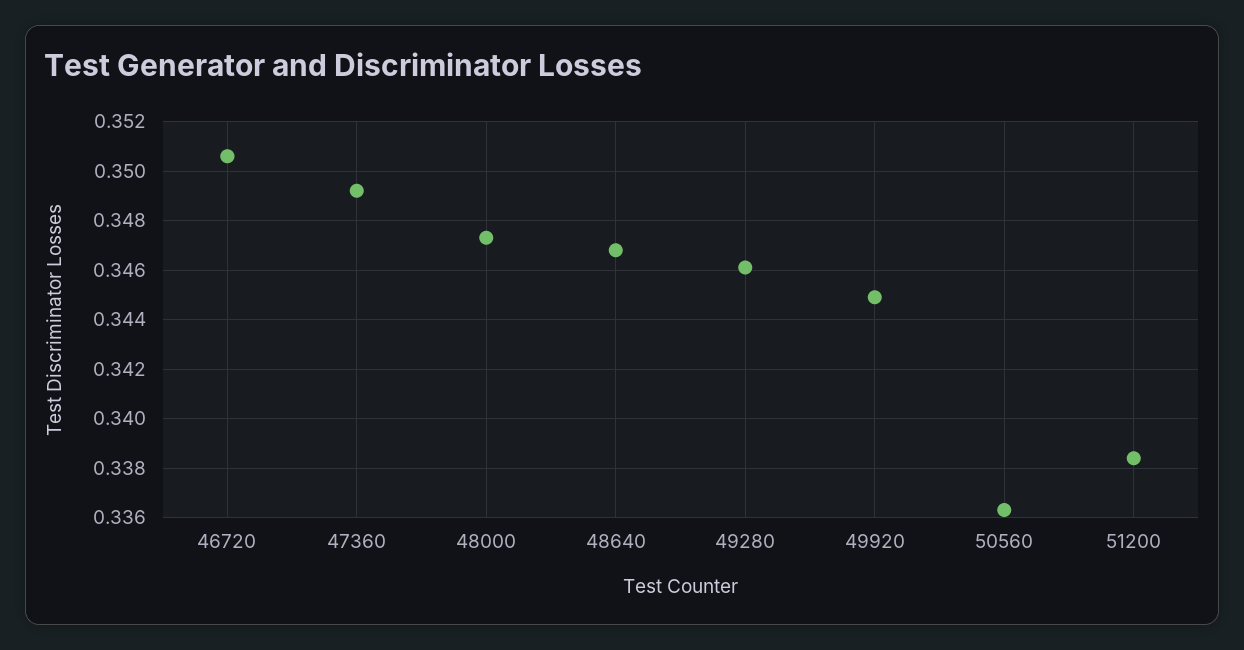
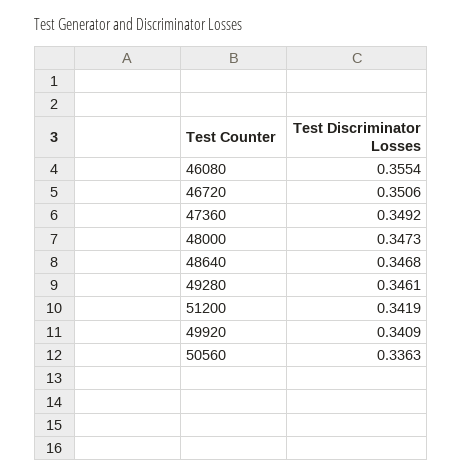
49920: 0.345 -> 0.3409
51200: 0.3385 -> 0.3419
46080: none -> 0.3554

